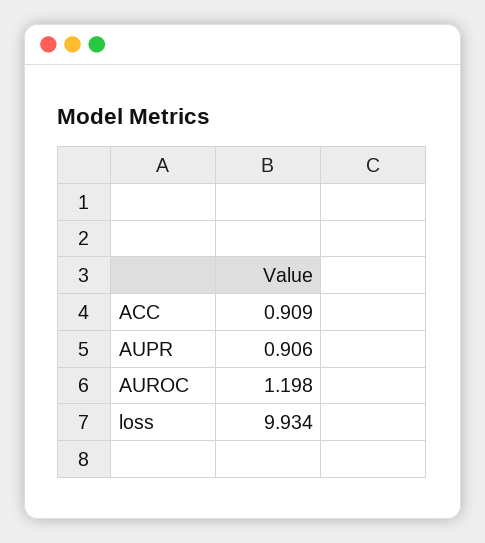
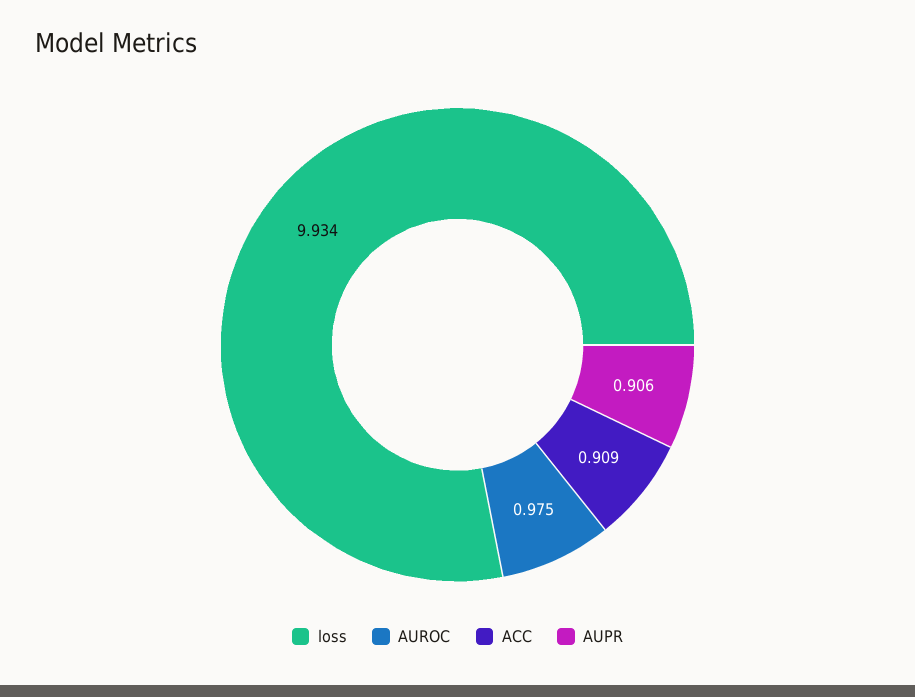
AUROC: 1.198 -> 0.975

